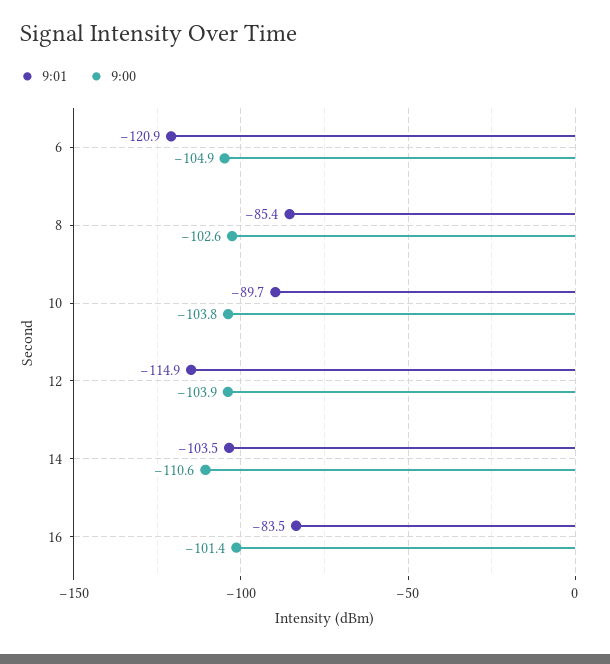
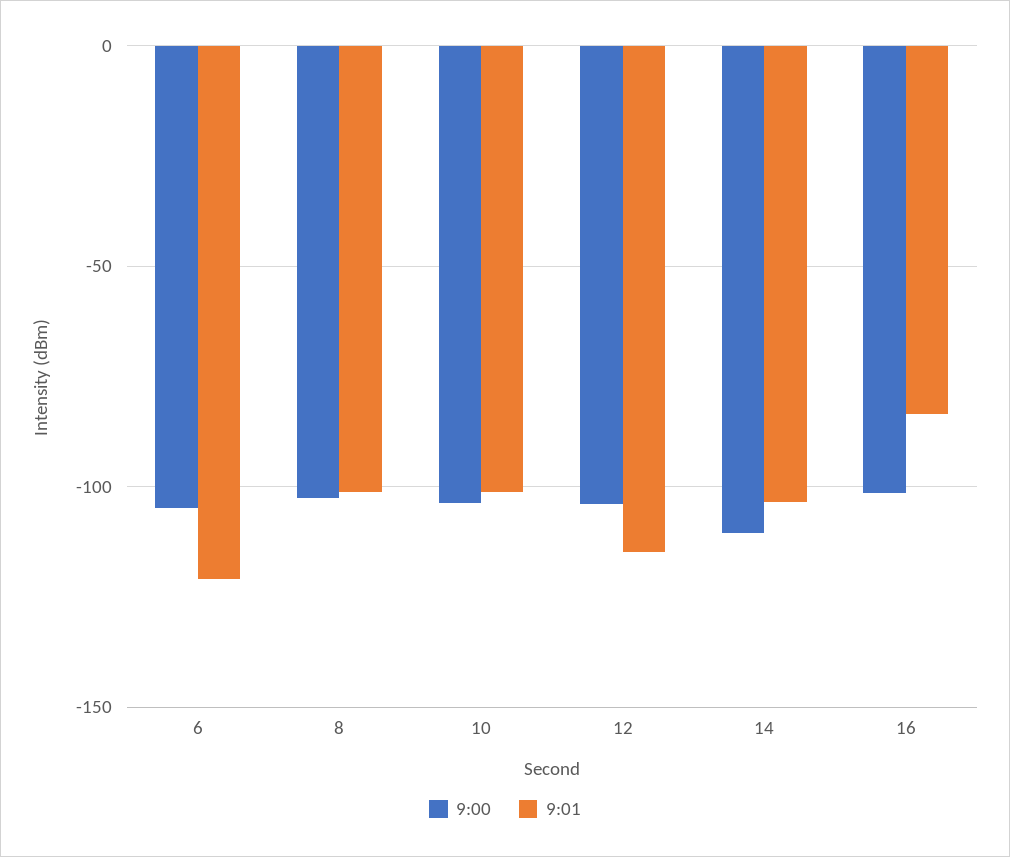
9:01, 8: -85.4 -> -100
9:01, 10: -89.7 -> -100

